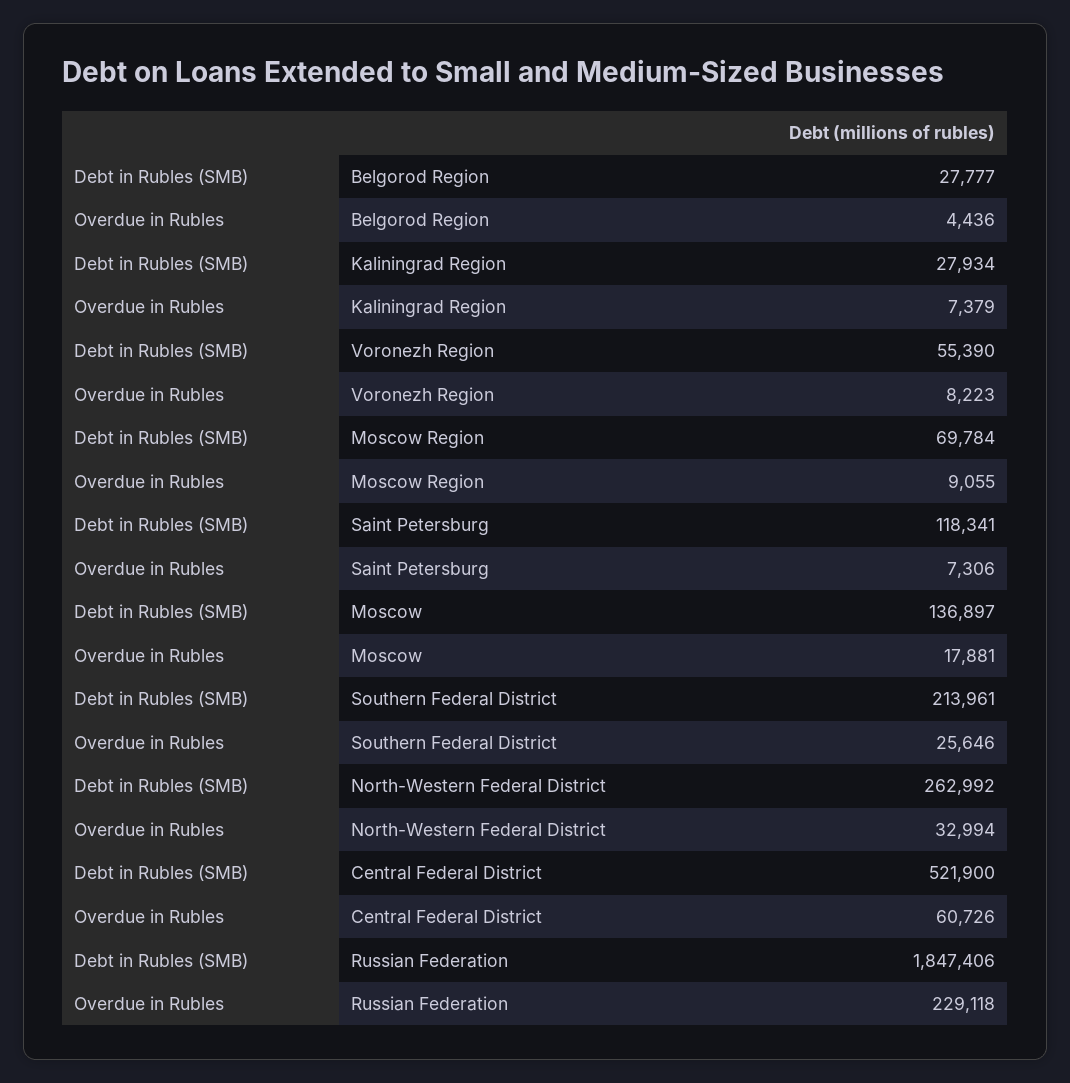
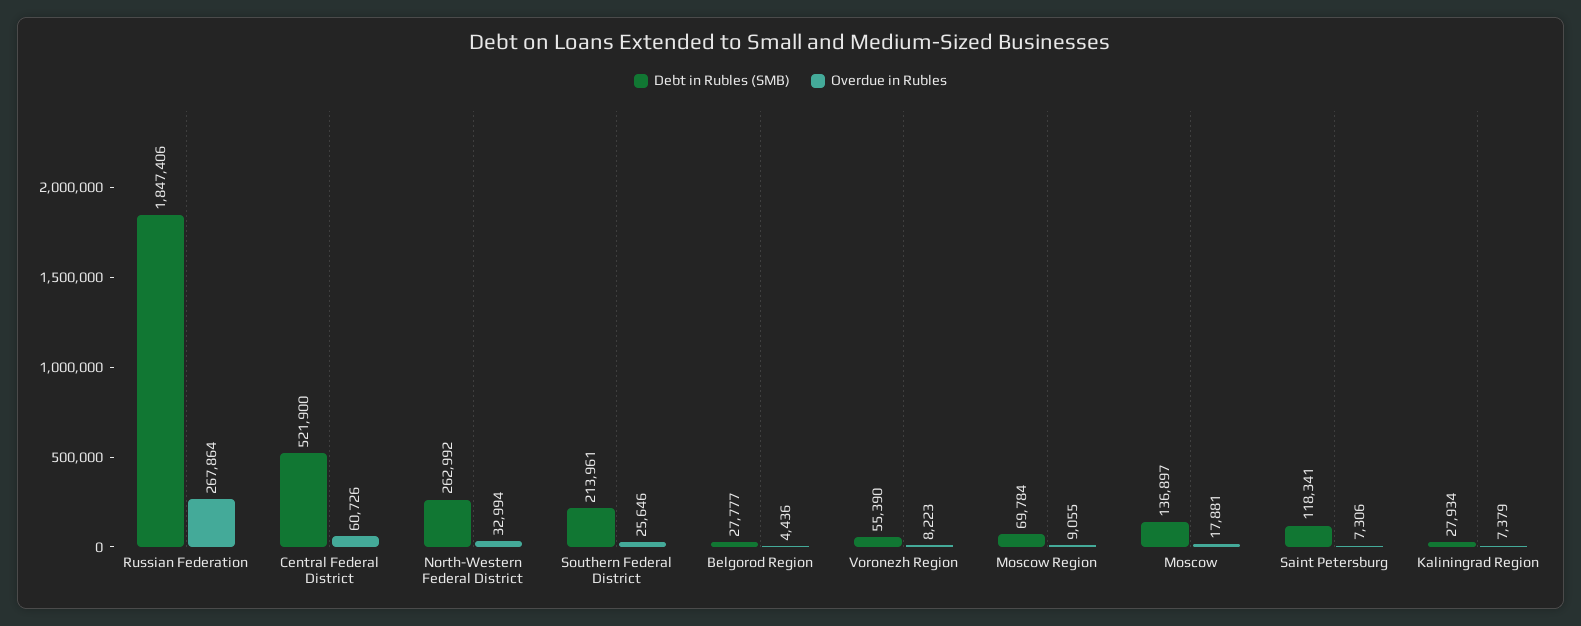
Overdue in Rubles, Russian Federation: 229118 -> 267864

